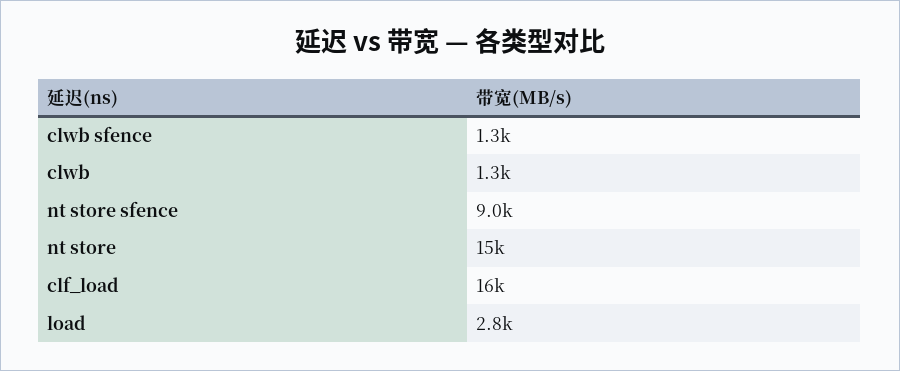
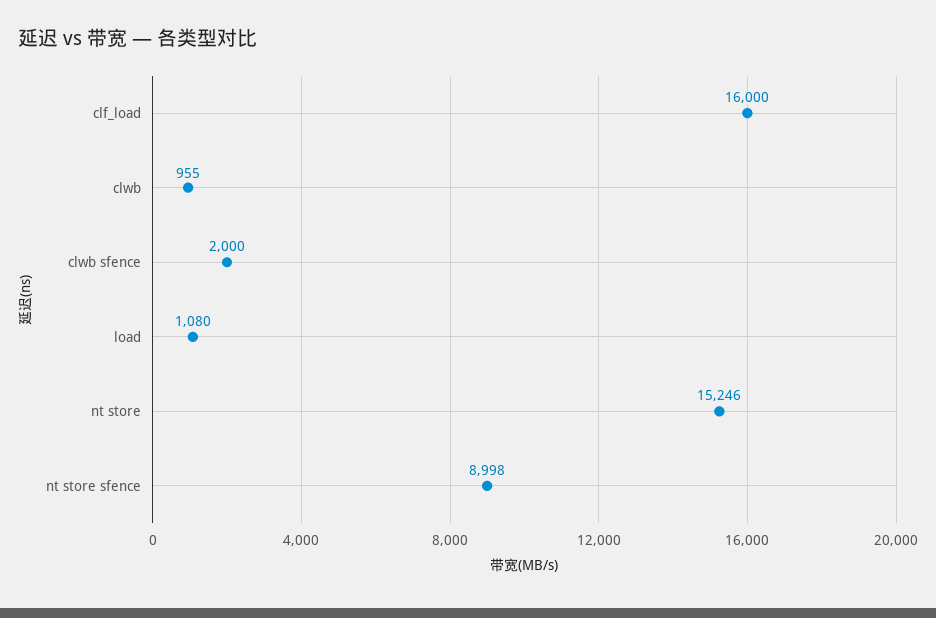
clwb sfence: 1300 -> 2000
clwb: 1300 -> 955
load: 2800 -> 1080

